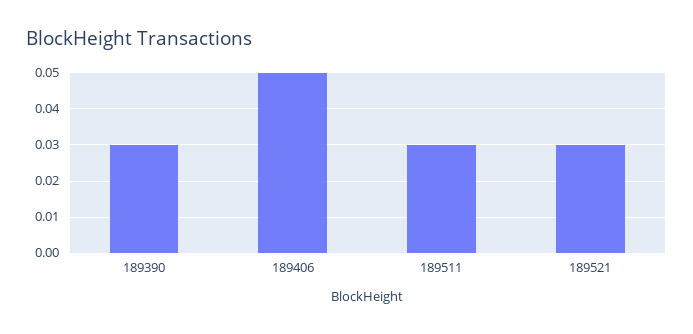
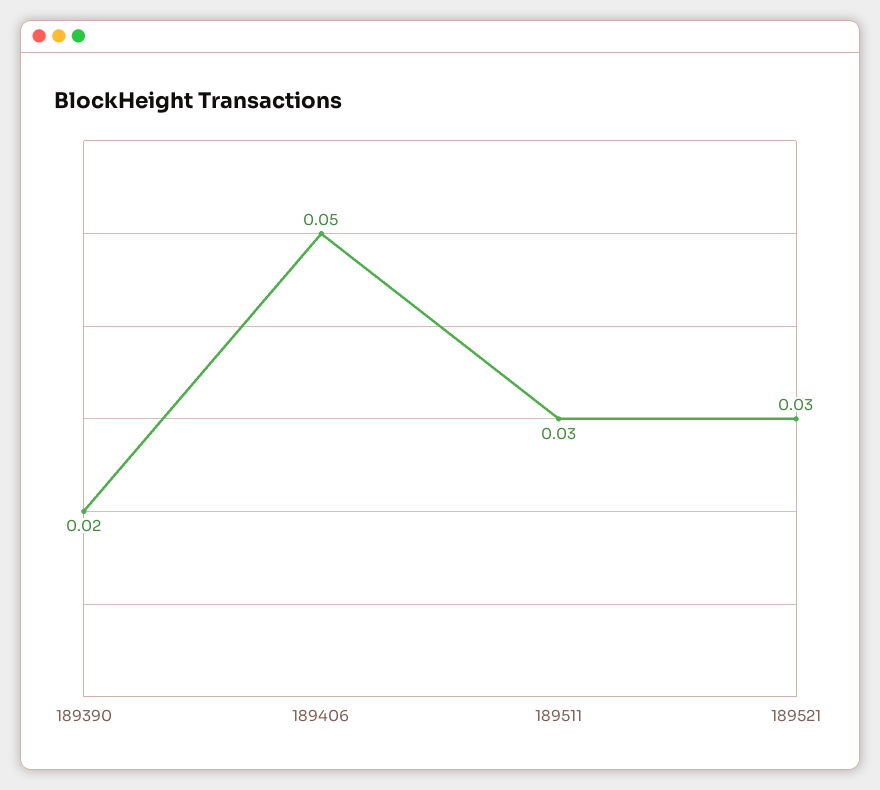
189390: 0.03 -> 0.02

